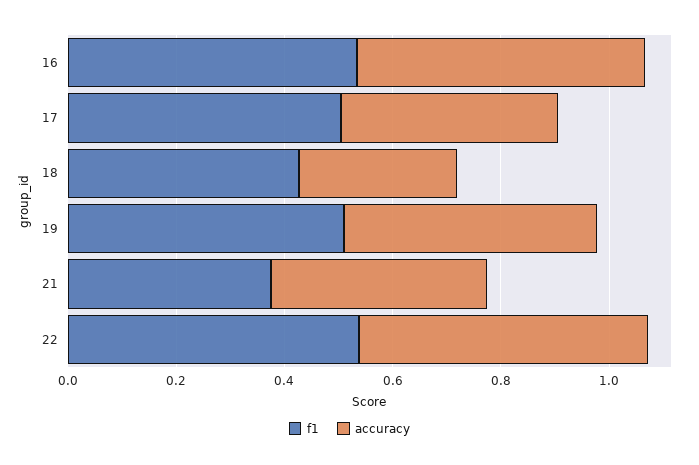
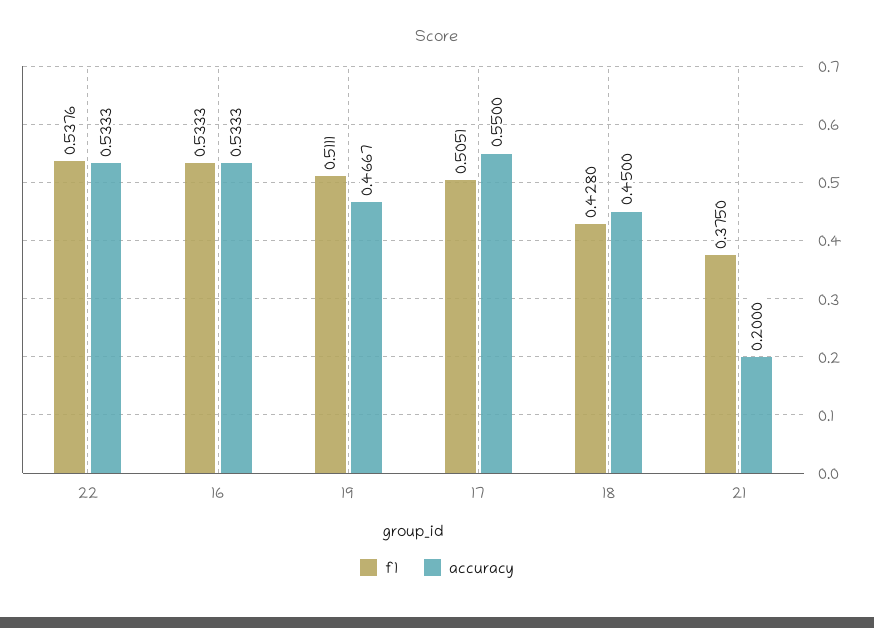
accuracy, 17: 0.4 -> 0.55
accuracy, 18: 0.3 -> 0.45
accuracy, 21: 0.4 -> 0.2

